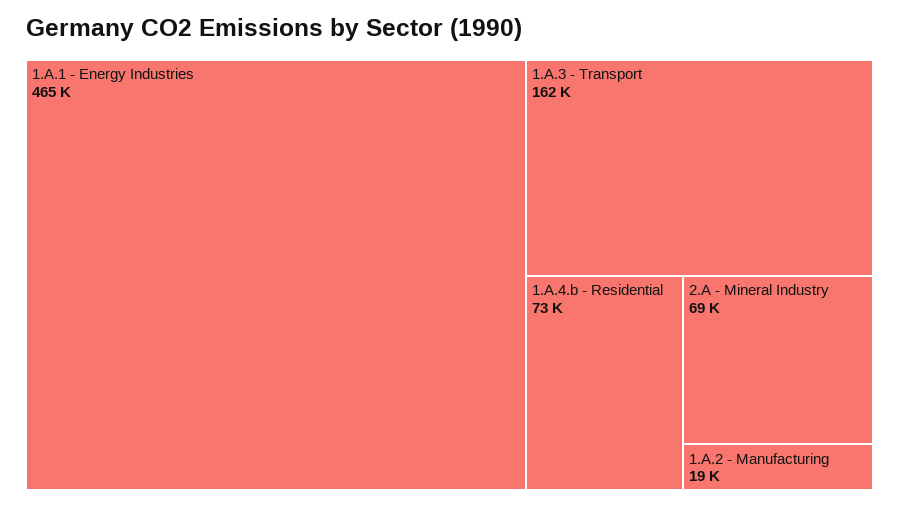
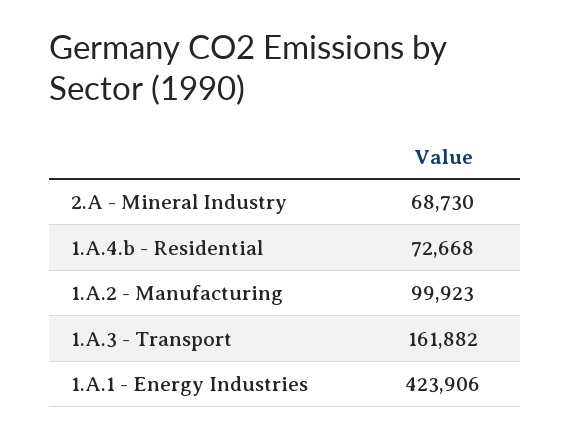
1.A.1 - Energy Industries: 465000 -> 423906
1.A.2 - Manufacturing: 19000 -> 99923

